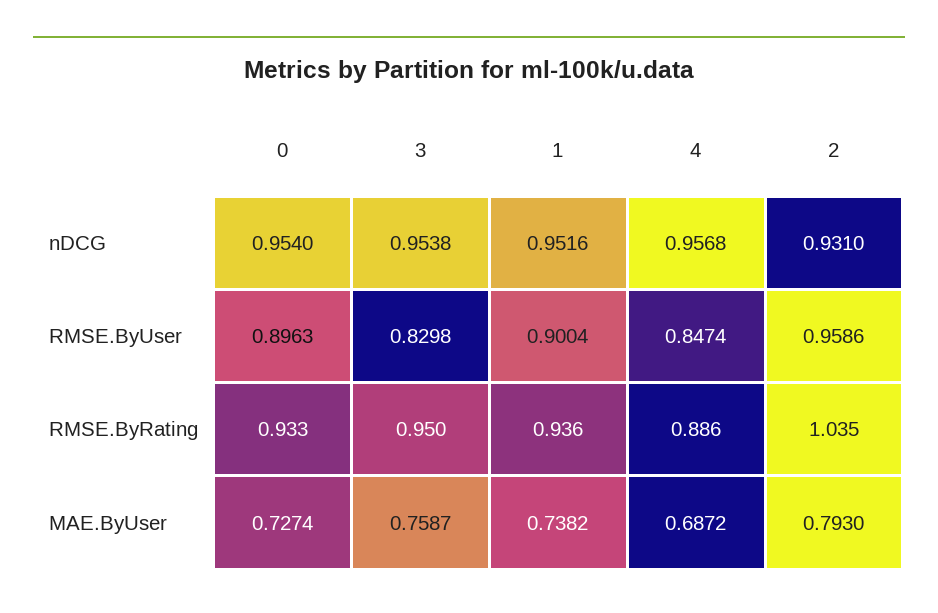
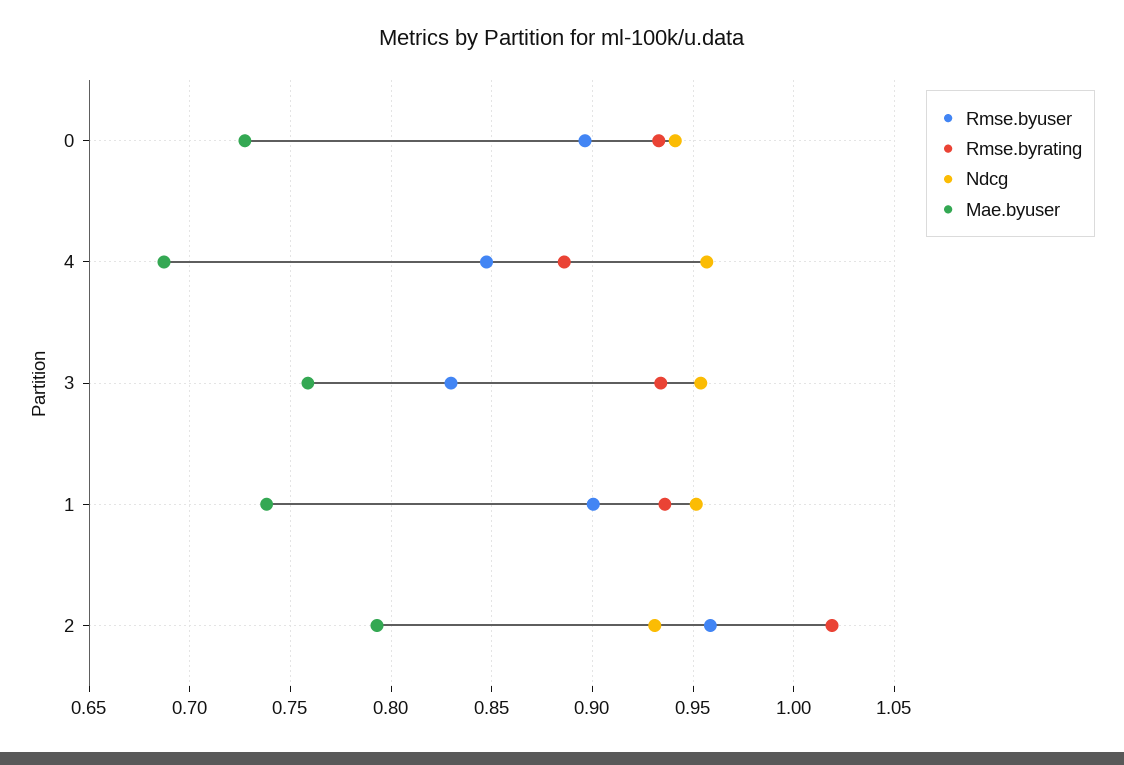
nDCG, 0: 0.954 -> 0.94
RMSE.ByRating, 3: 0.95 -> 0.935
RMSE.ByRating, 2: 1.035 -> 1.02

